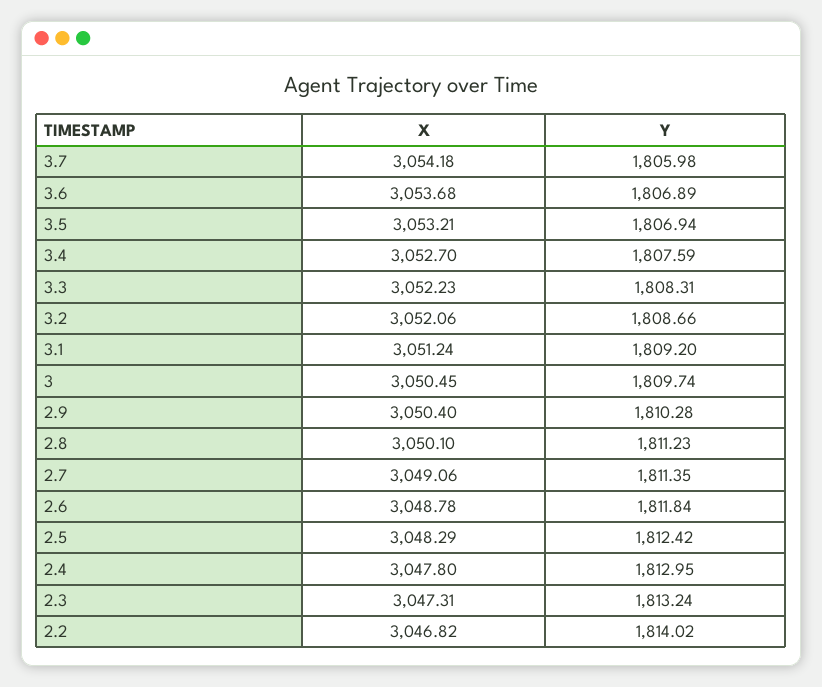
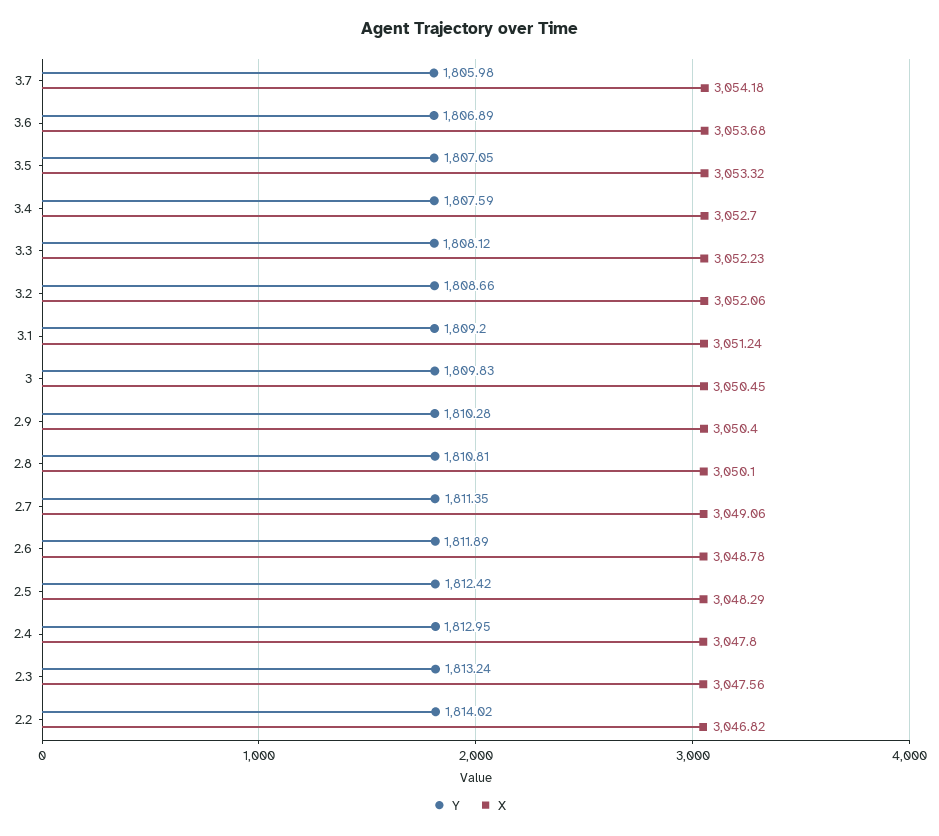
X, 3.5: 3053.21 -> 3053.32
Y, 3.5: 1806.94 -> 1807.05
Y, 3.3: 1808.31 -> 1808.12
Y, 3: 1809.74 -> 1809.83
Y, 2.8: 1811.23 -> 1810.81
Y, 2.6: 1811.84 -> 1811.89
X, 2.3: 3047.31 -> 3047.56

